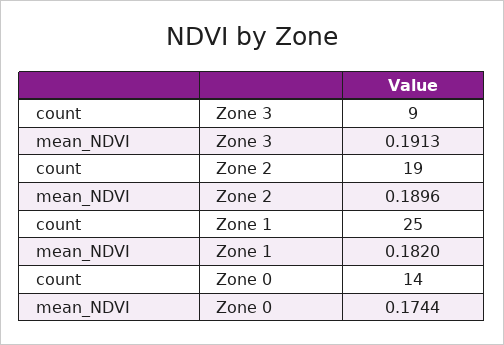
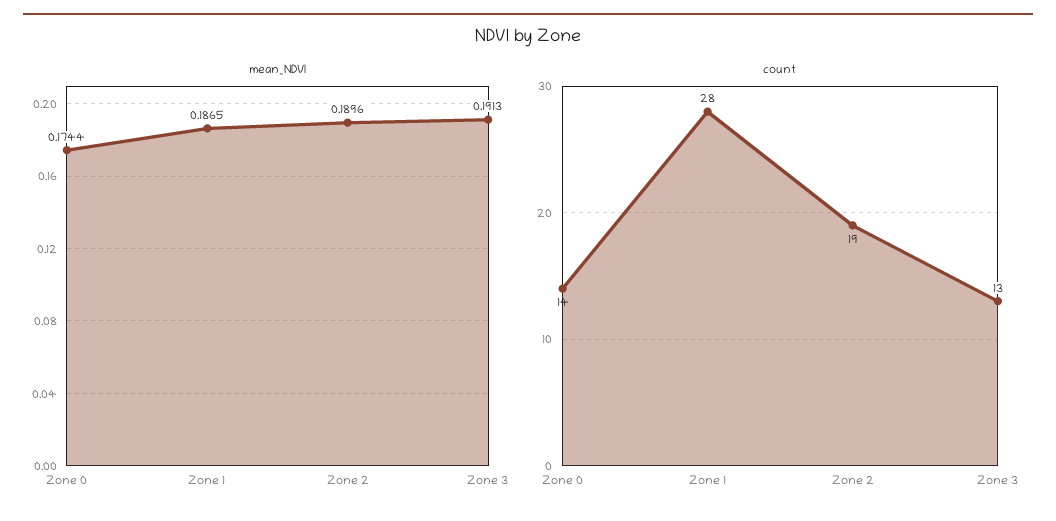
count, Zone 3: 9 -> 13
count, Zone 1: 25 -> 28
mean_NDVI, Zone 1: 0.182 -> 0.1865

